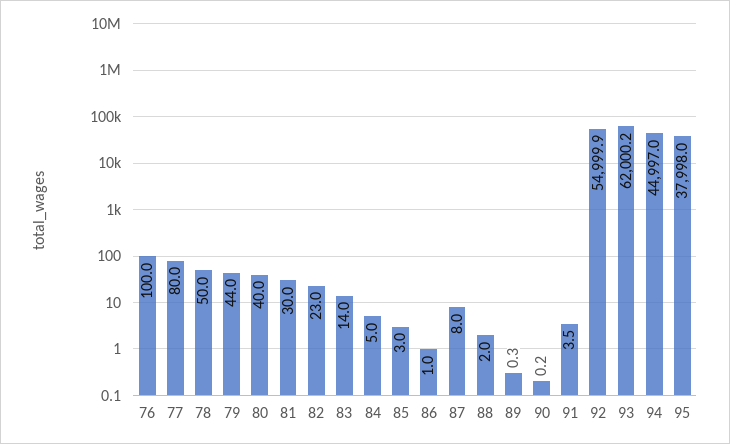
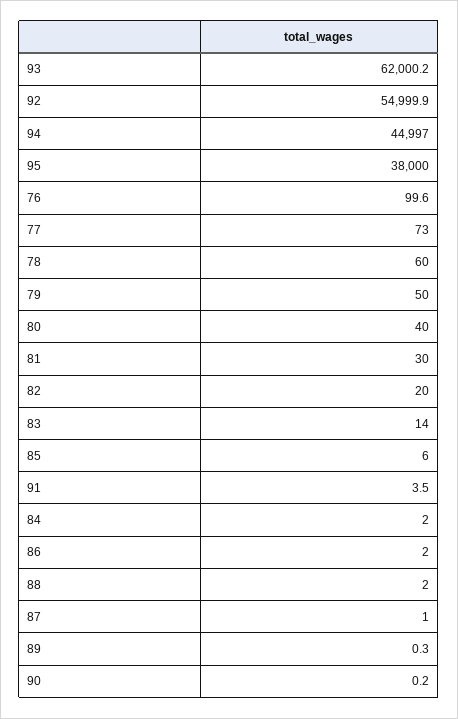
76: 100 -> 99.6
77: 80 -> 73
78: 50 -> 60
79: 44 -> 50
82: 23 -> 20
84: 5 -> 2
85: 3 -> 6
86: 1 -> 2
87: 8 -> 1
95: 37998 -> 38000

